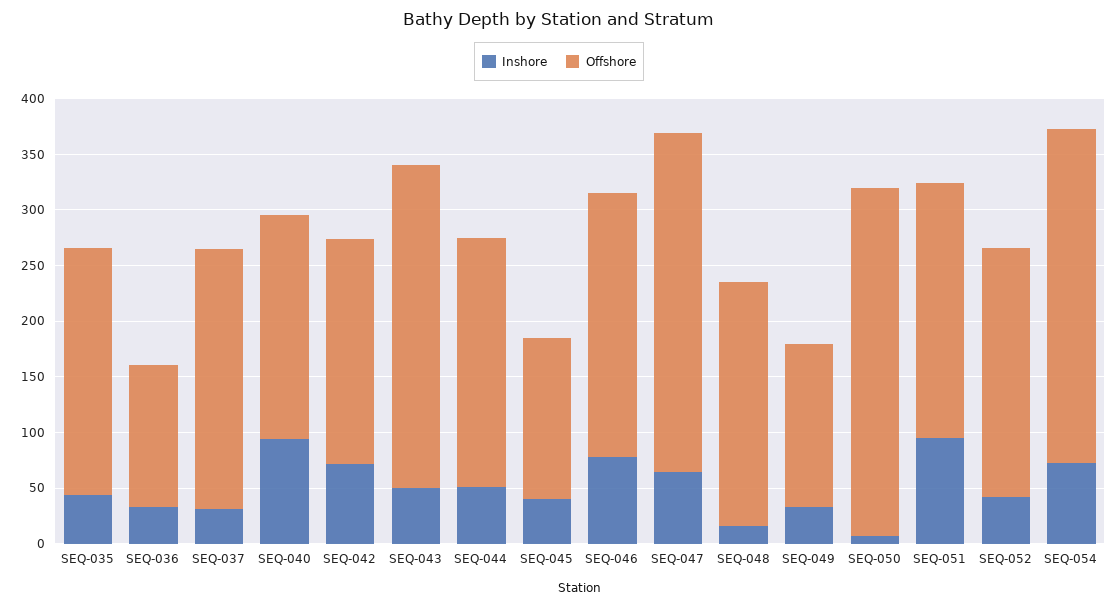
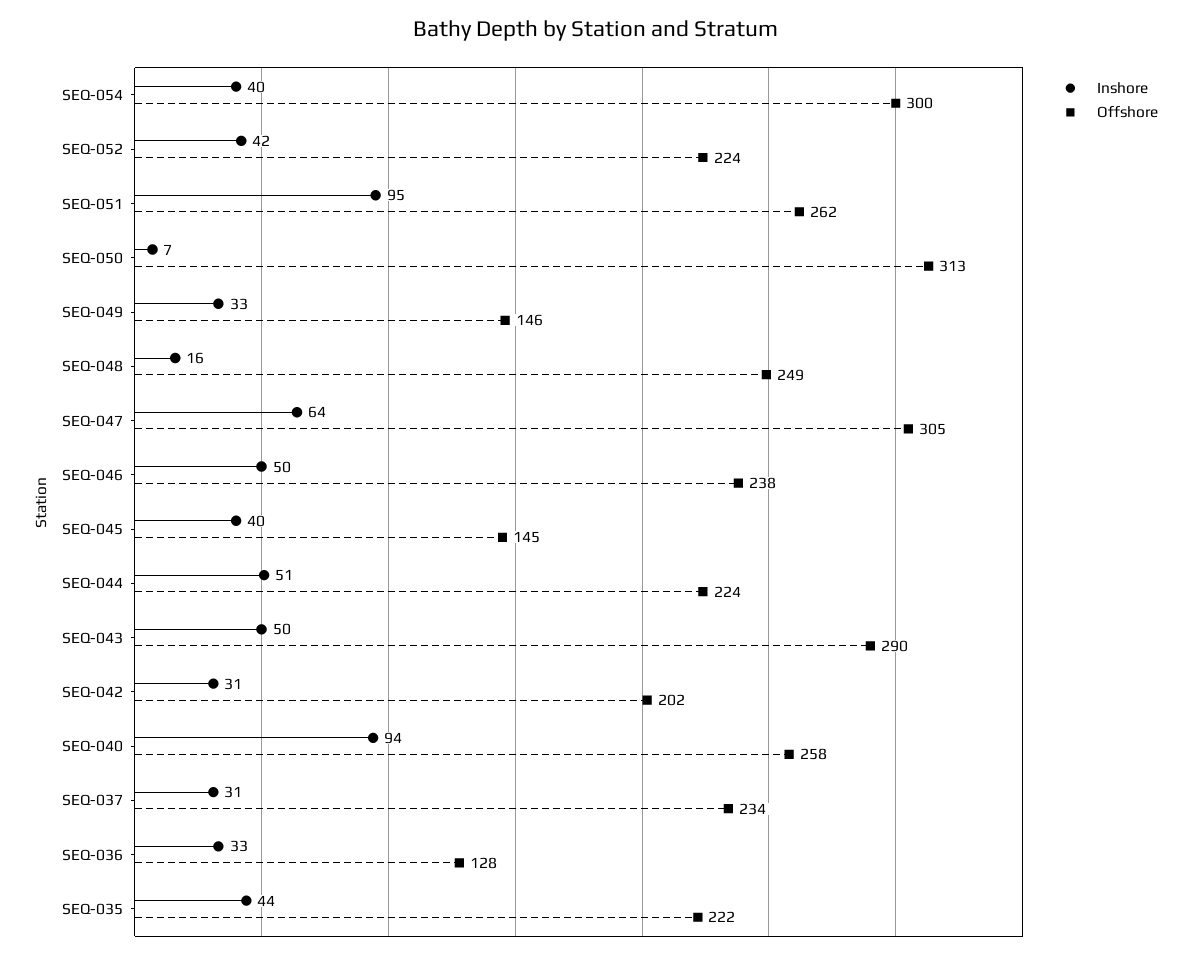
Offshore, SEQ-040: 200 -> 258
Inshore, SEQ-042: 70 -> 31
Inshore, SEQ-046: 80 -> 50
Offshore, SEQ-048: 220 -> 249
Offshore, SEQ-051: 230 -> 262
Inshore, SEQ-054: 70 -> 40

